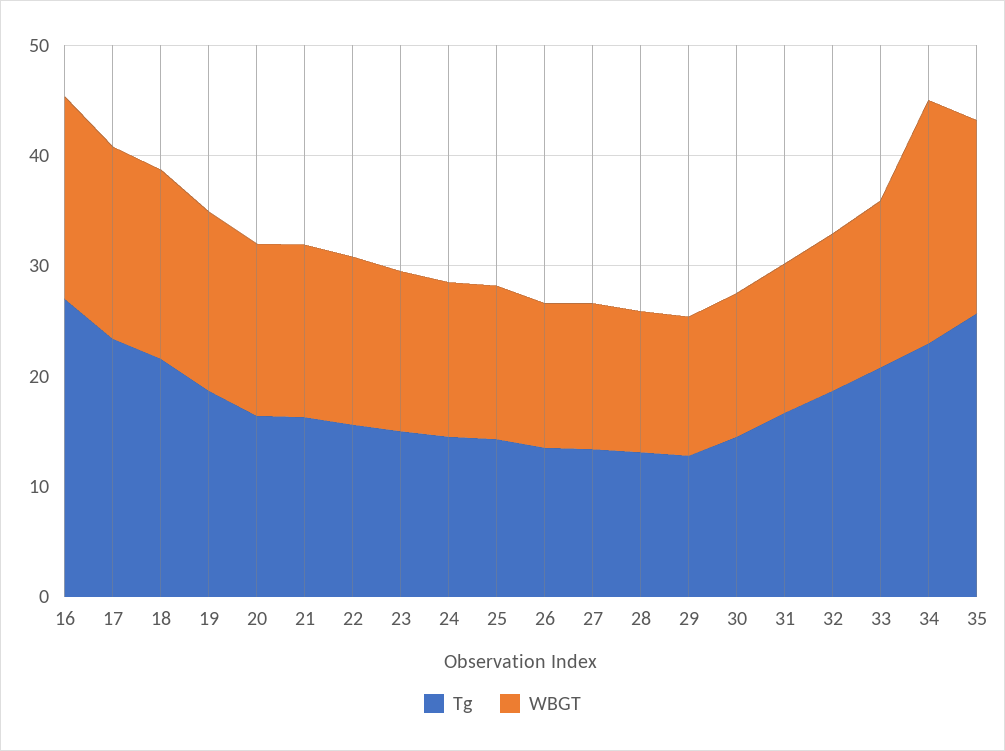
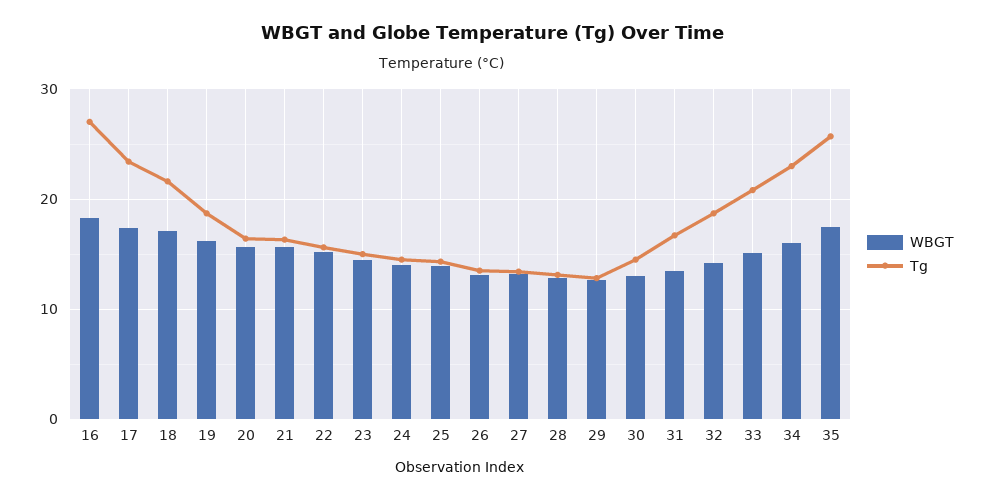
WBGT, 34: 22 -> 16

